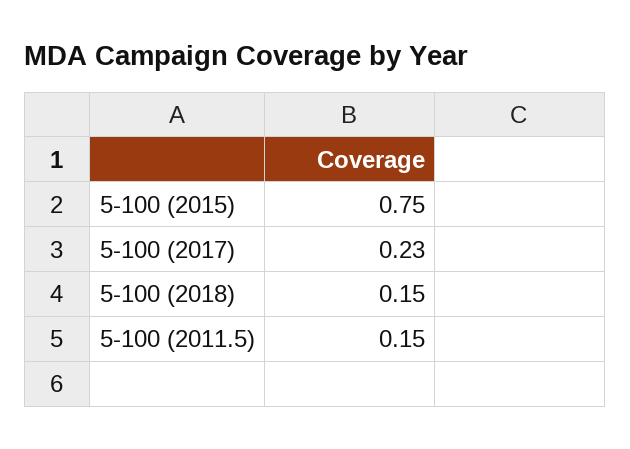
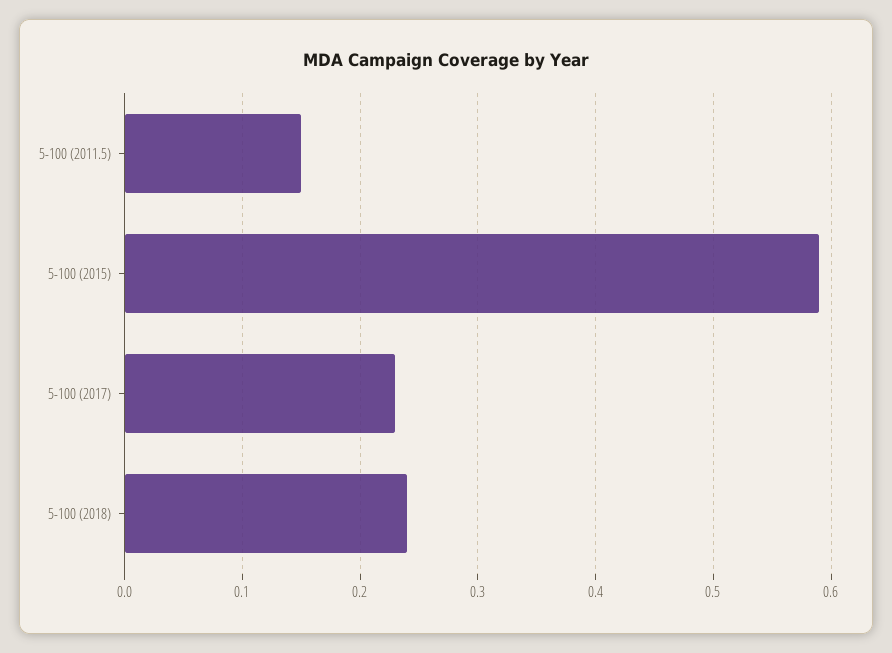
5-100 (2015): 0.75 -> 0.59
5-100 (2018): 0.15 -> 0.24

